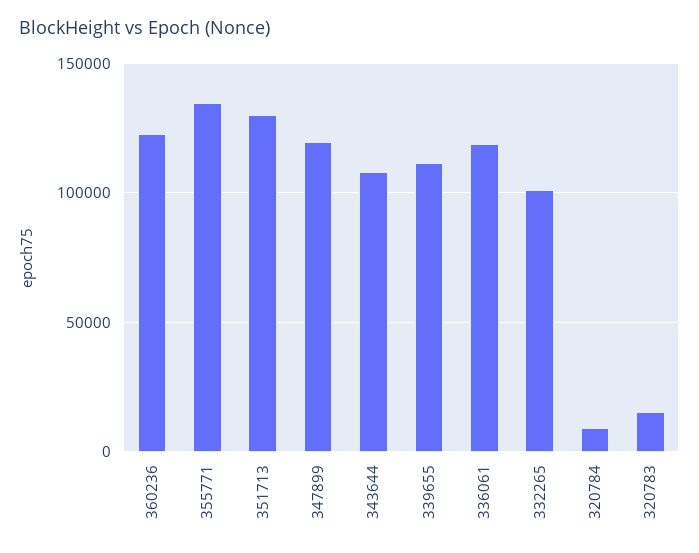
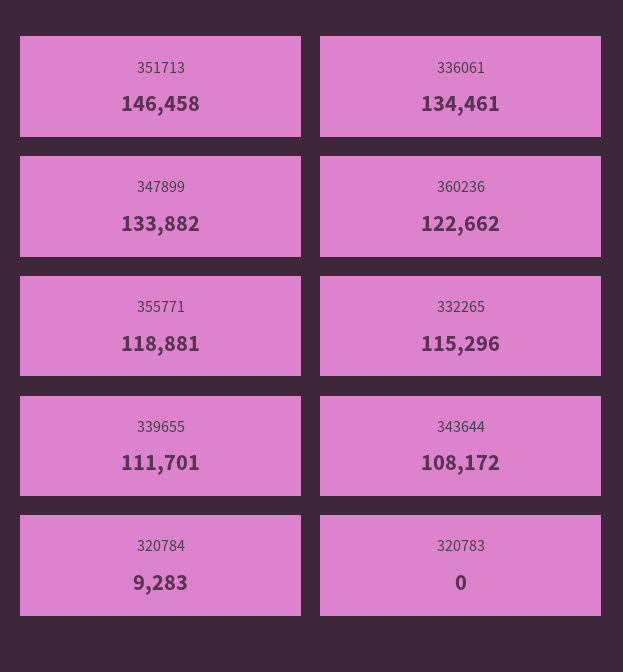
355771: 135000 -> 118881
351713: 130000 -> 146458
347899: 120000 -> 133882
336061: 120000 -> 134461
332265: 100000 -> 115296
320783: 15000 -> 0

